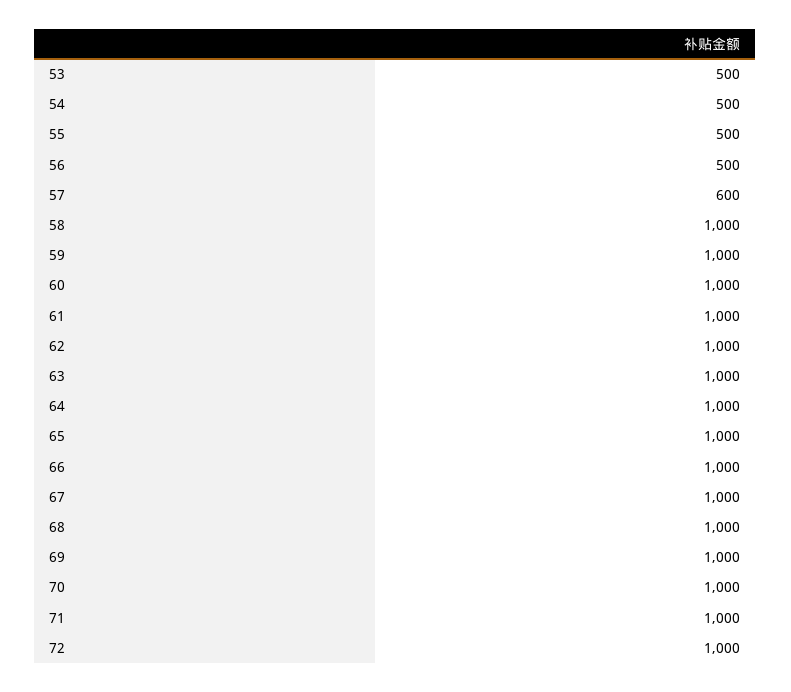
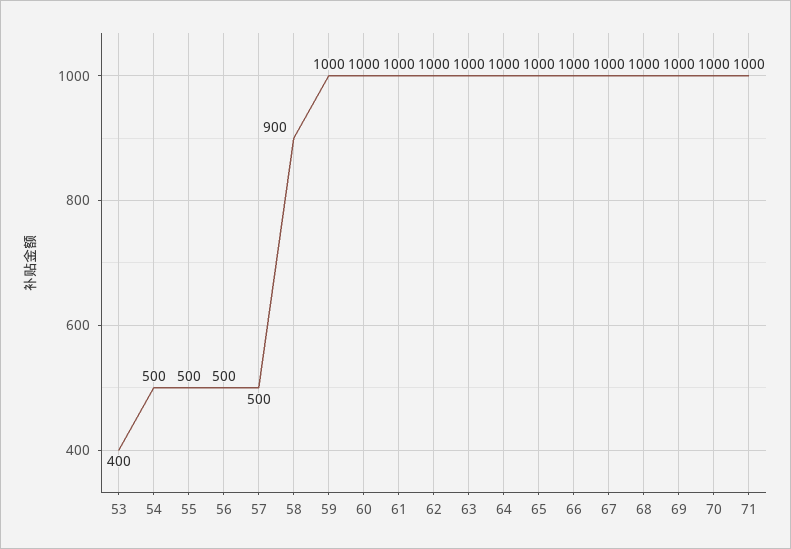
53: 500 -> 400
57: 600 -> 500
58: 1000 -> 900
72: 1000 -> none

